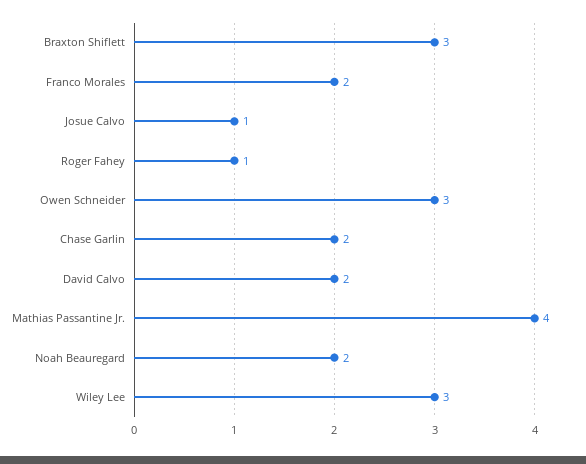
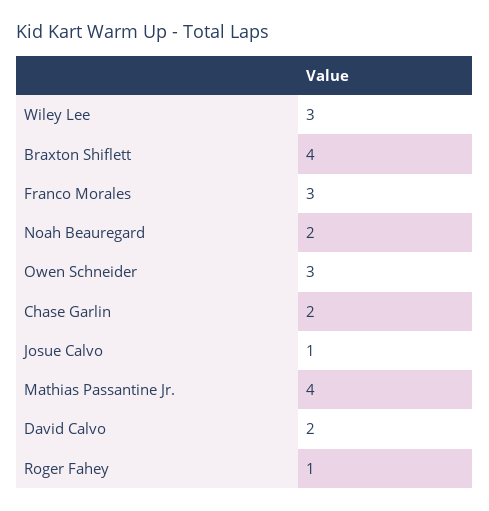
Braxton Shiflett: 3 -> 4
Franco Morales: 2 -> 3

